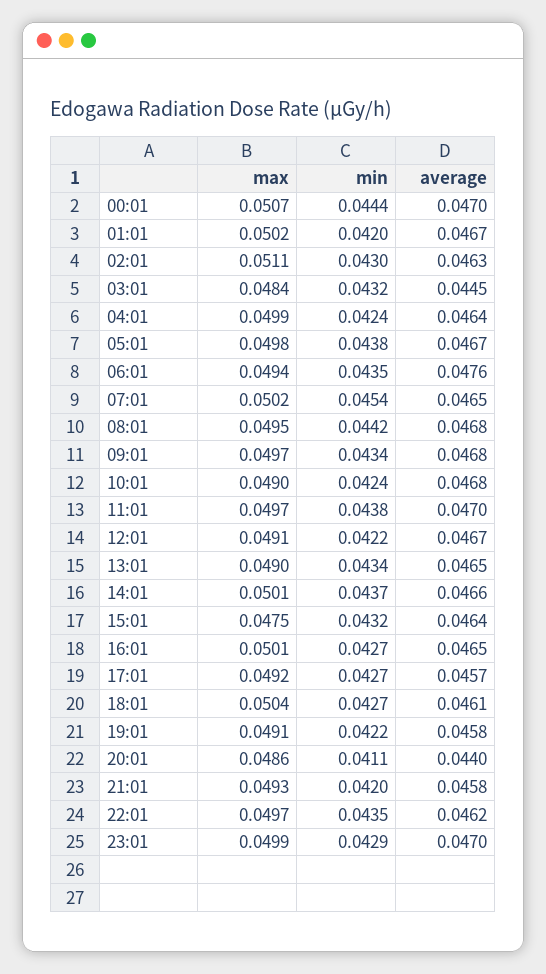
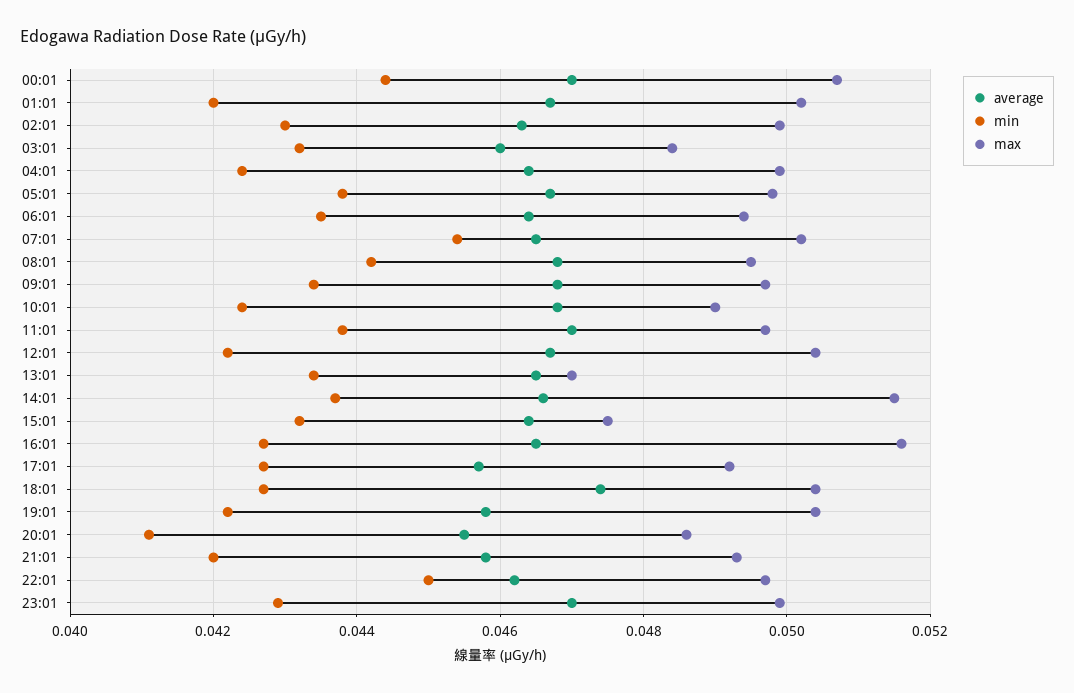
max, 02:01: 0.0511 -> 0.05
average, 03:01: 0.0445 -> 0.046
average, 06:01: 0.0476 -> 0.0465
max, 12:01: 0.0491 -> 0.0505
max, 13:01: 0.049 -> 0.047
max, 14:01: 0.0501 -> 0.0515
max, 16:01: 0.0501 -> 0.0515
average, 18:01: 0.0461 -> 0.0475
max, 19:01: 0.0491 -> 0.0505
average, 20:01: 0.044 -> 0.0455
min, 22:01: 0.0435 -> 0.045

